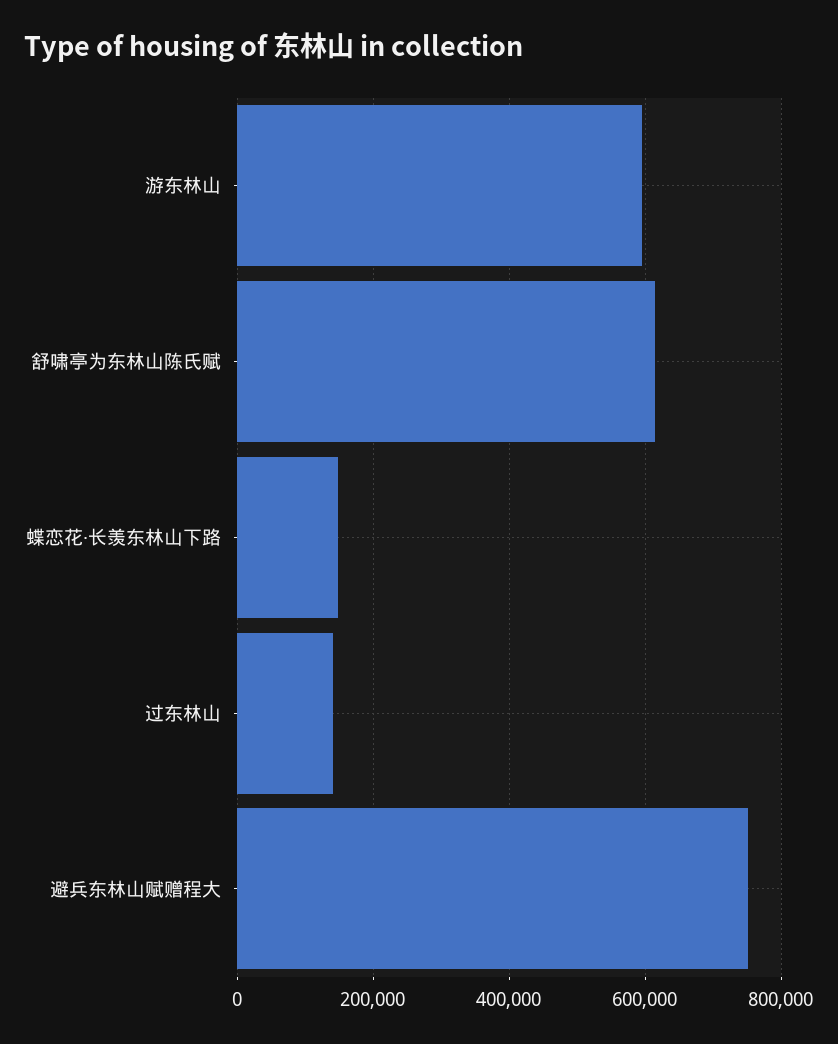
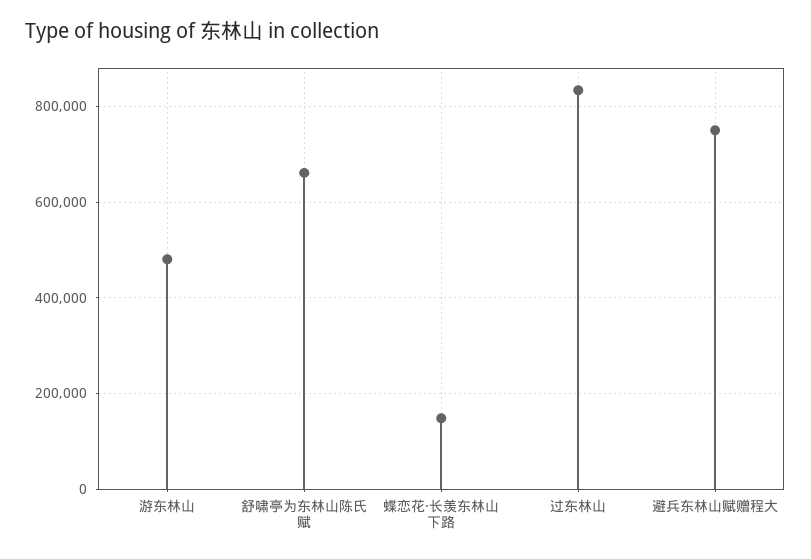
游东林山: 600000 -> 480000
舒啸亭为东林山陈氏赋: 620000 -> 660000
过东林山: 140000 -> 840000

